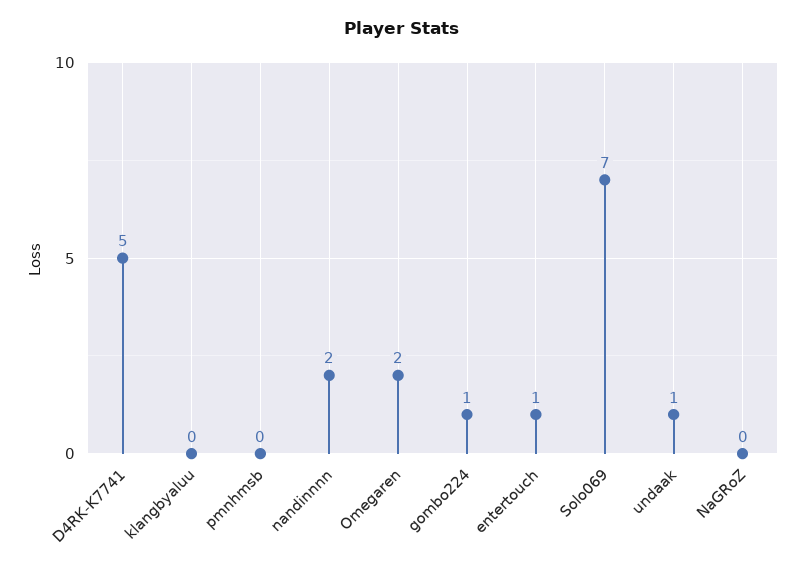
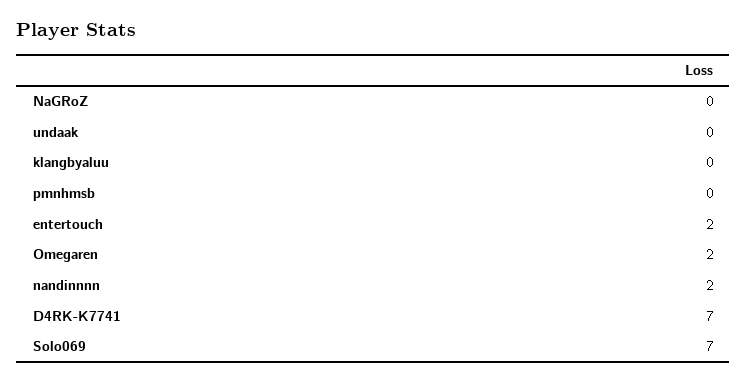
D4RK-K7741: 5 -> 7
gombo224: 1 -> none
entertouch: 1 -> 2
undaak: 1 -> 0

